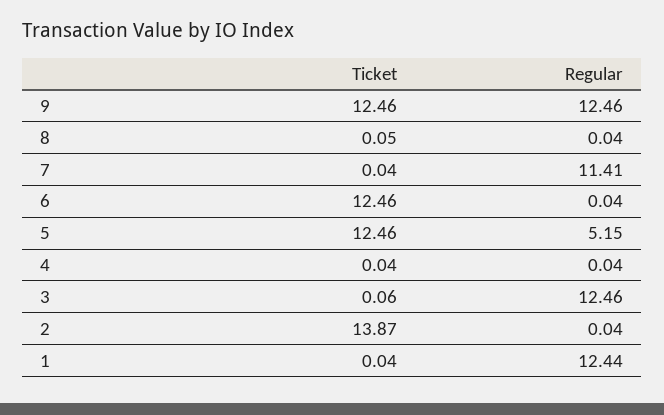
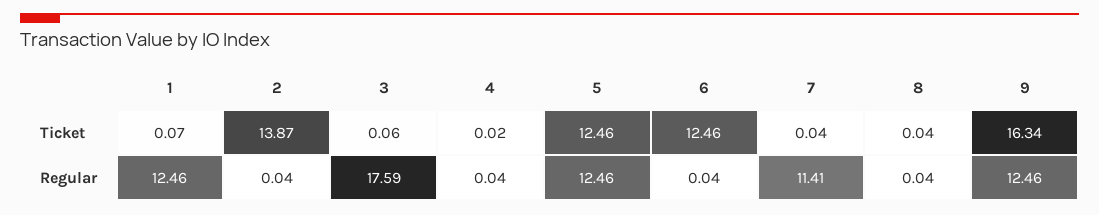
Ticket, 9: 12.46 -> 16.34
Ticket, 8: 0.05 -> 0.04
Regular, 5: 5.15 -> 12.46
Ticket, 4: 0.04 -> 0.02
Regular, 3: 12.46 -> 17.59
Ticket, 1: 0.04 -> 0.07
Regular, 1: 12.44 -> 12.46

